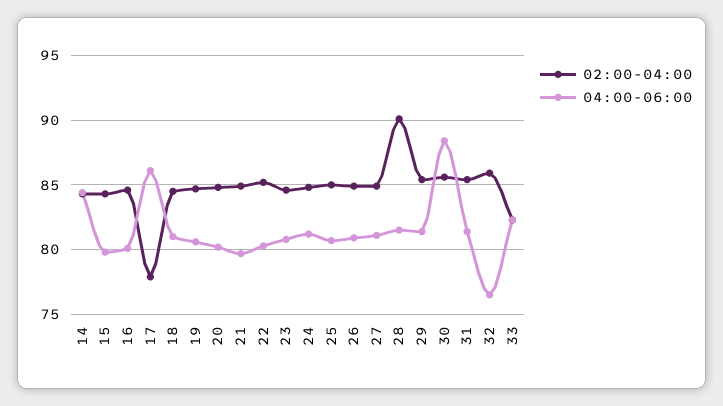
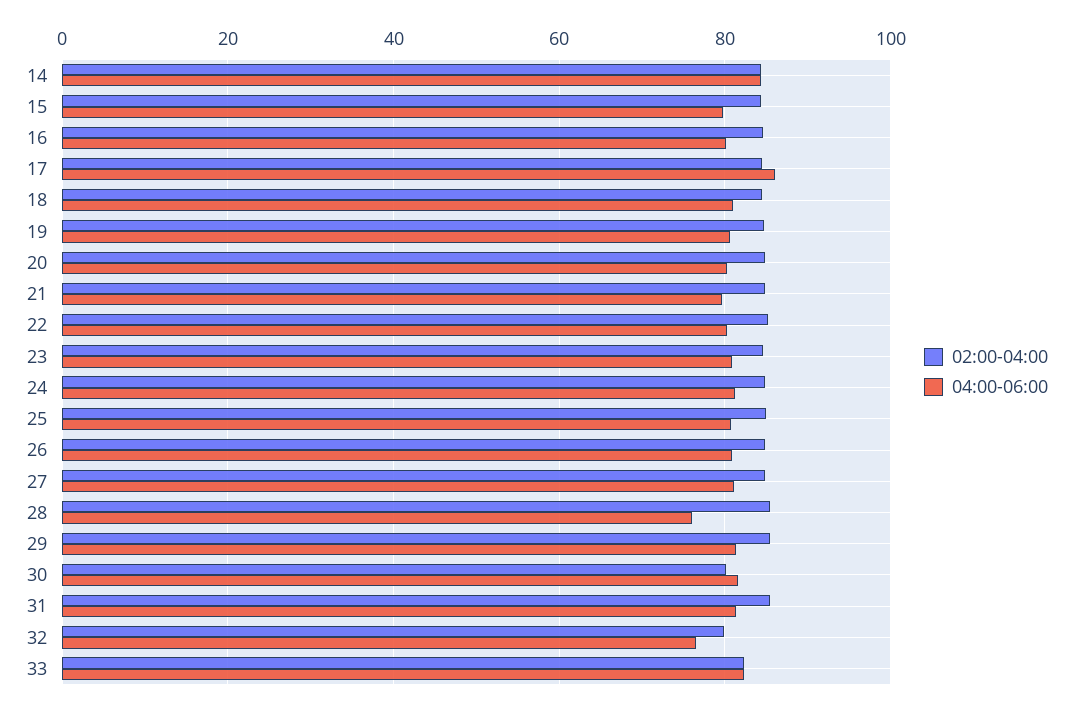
02:00-04:00, 17: 78 -> 84
02:00-04:00, 28: 90 -> 86
04:00-06:00, 28: 81.5 -> 76
02:00-04:00, 30: 85.5 -> 80
04:00-06:00, 30: 88.5 -> 82
02:00-04:00, 32: 86 -> 80

